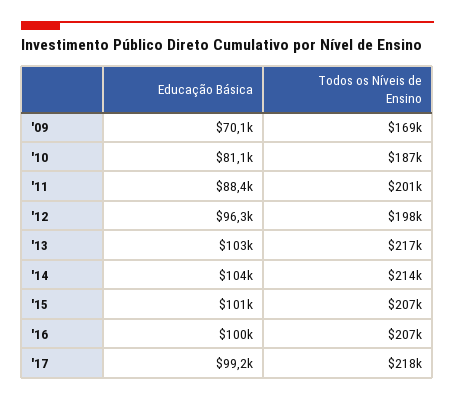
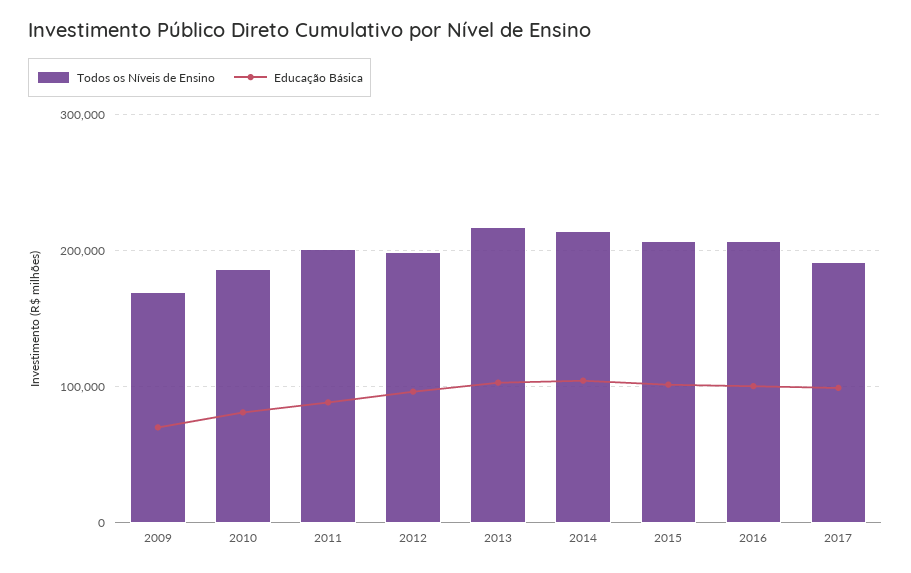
Todos os Níveis de Ensino, '17: 218000 -> 190000

